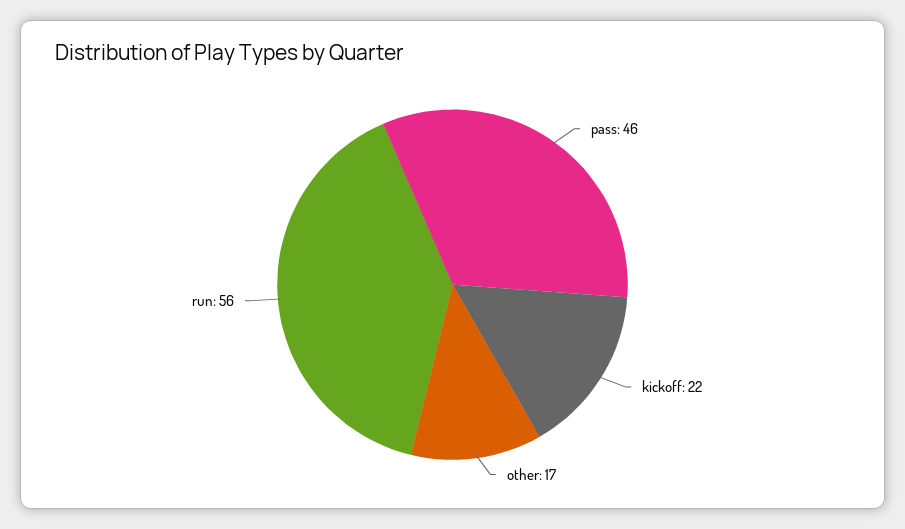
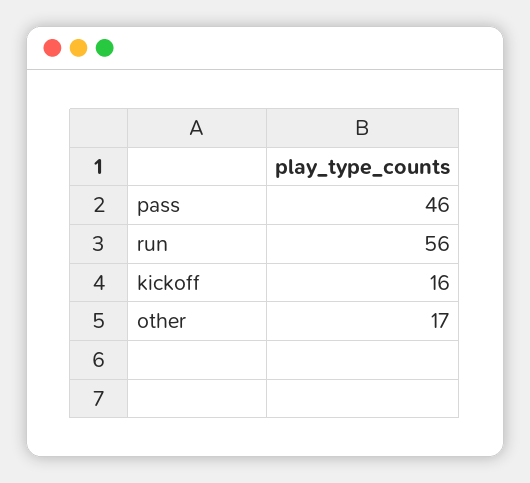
kickoff: 22 -> 16

